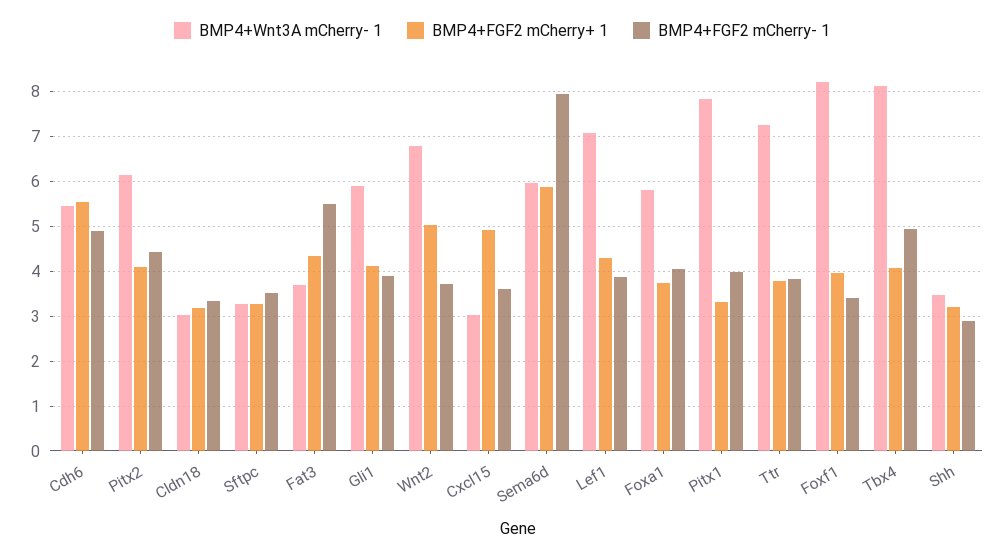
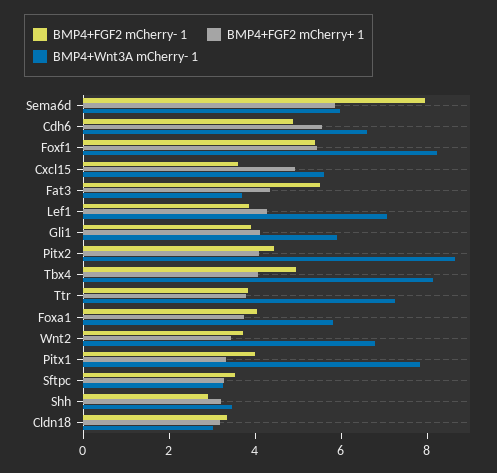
BMP4+Wnt3A mCherry- 1, Cdh6: 5.4 -> 6.5
BMP4+Wnt3A mCherry- 1, Pitx2: 6.2 -> 8.5
BMP4+FGF2 mCherry+ 1, Wnt2: 5 -> 3.5
BMP4+Wnt3A mCherry- 1, Cxcl15: 3 -> 5.5
BMP4+FGF2 mCherry+ 1, Foxf1: 4 -> 5.5
BMP4+FGF2 mCherry- 1, Foxf1: 3.4 -> 5.5

